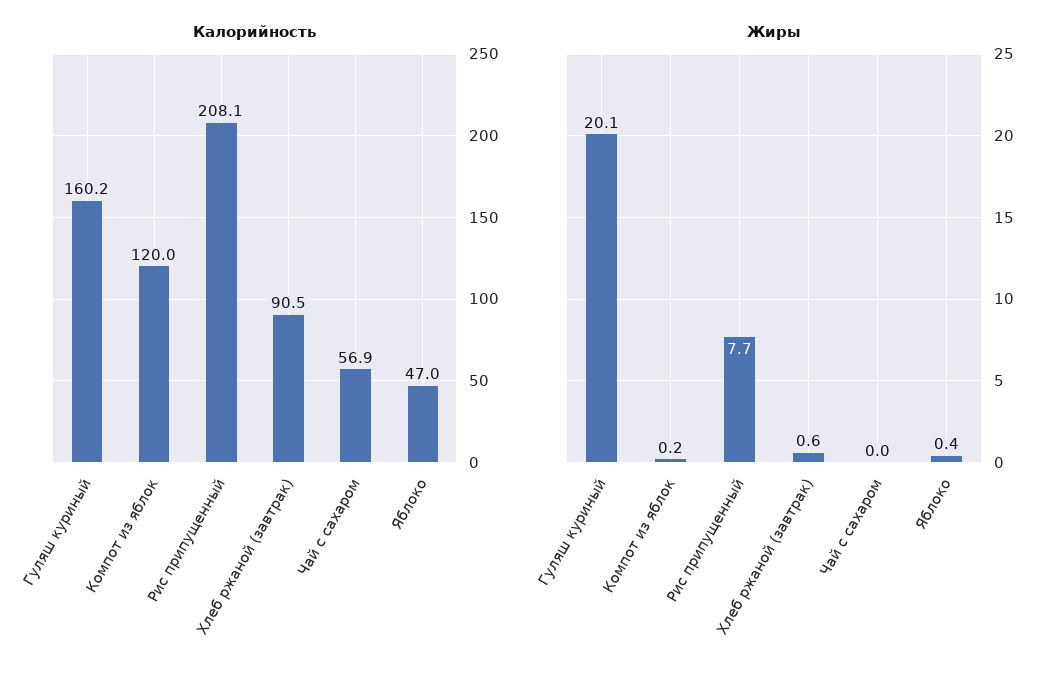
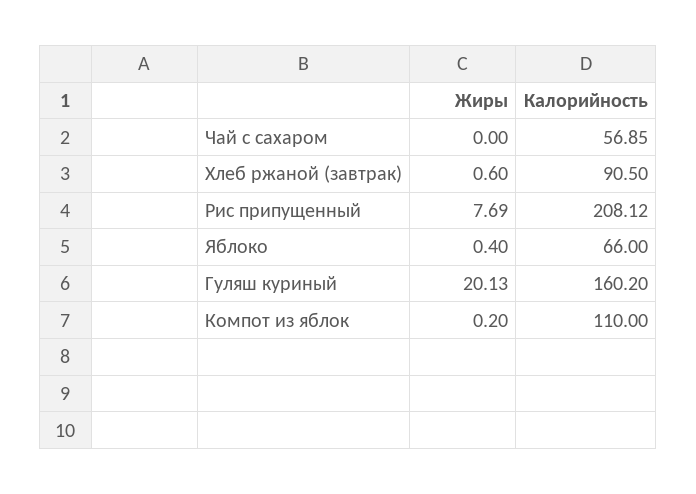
Калорийность, Компот из яблок: 120 -> 110
Калорийность, Яблоко: 47 -> 66

